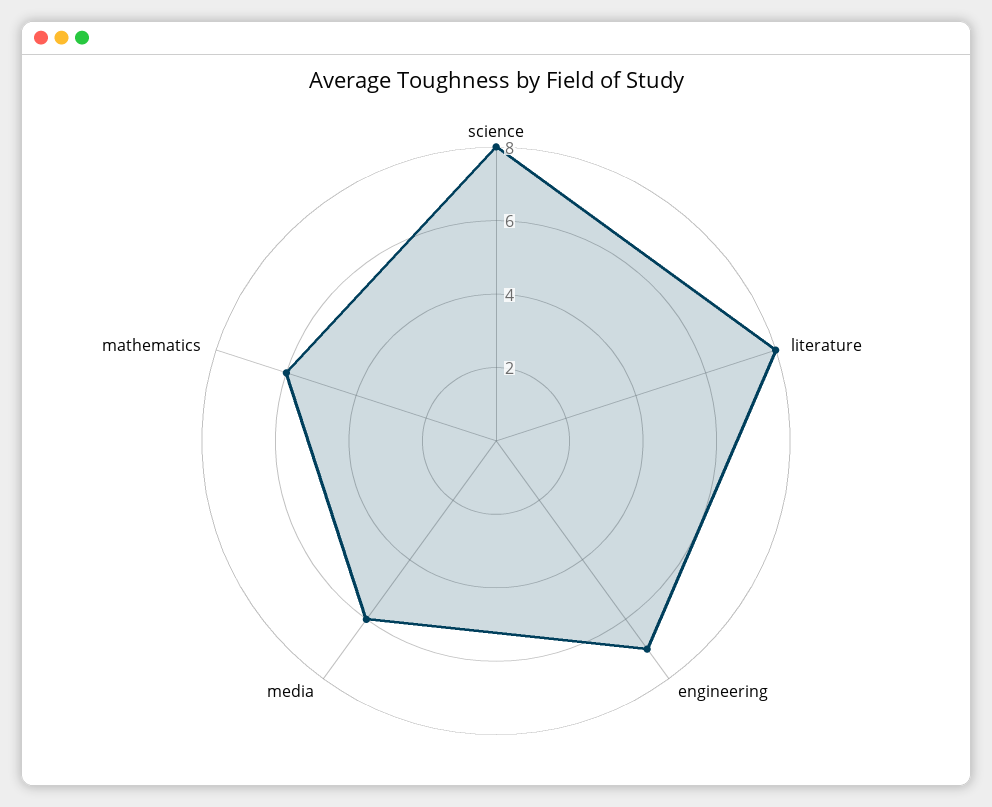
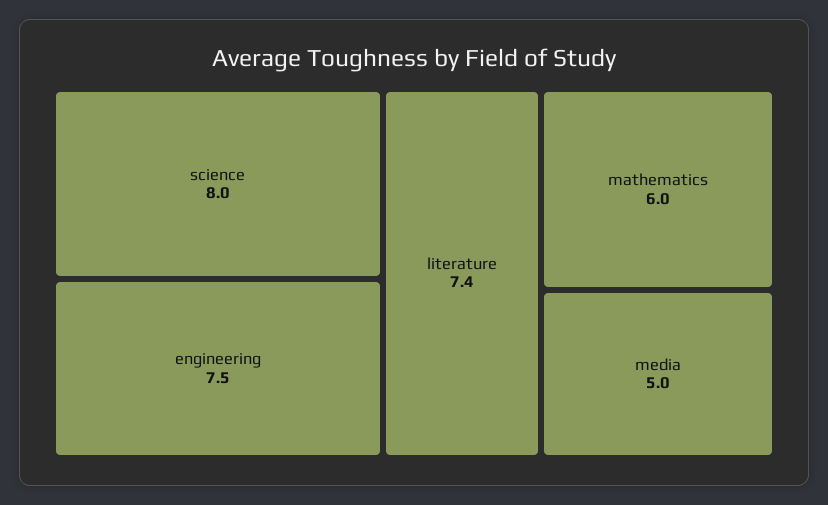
literature: 8 -> 7.4
engineering: 7 -> 7.5
media: 6 -> 5

